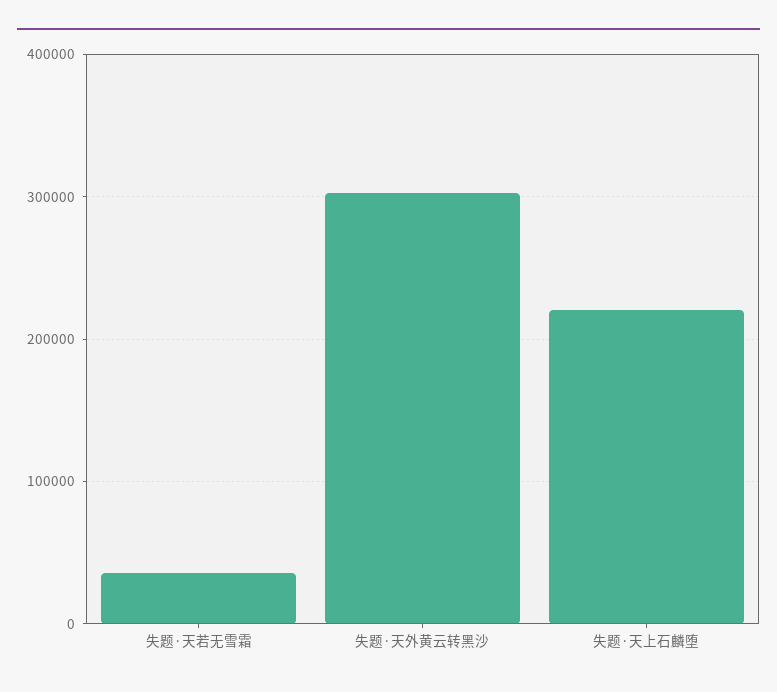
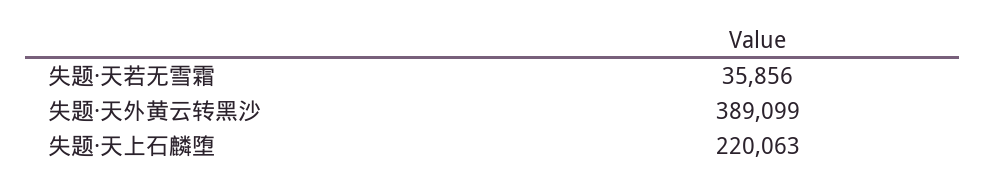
失题·天外黄云转黑沙: 300000 -> 389099

